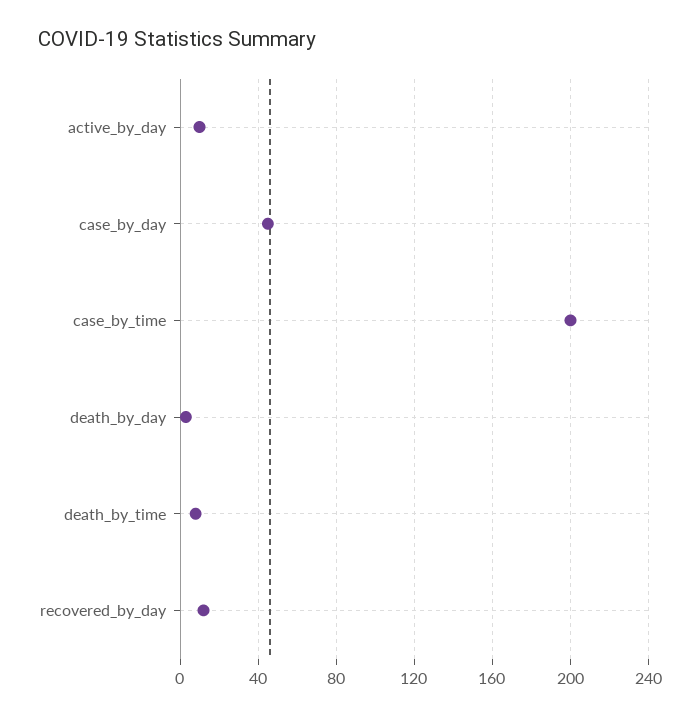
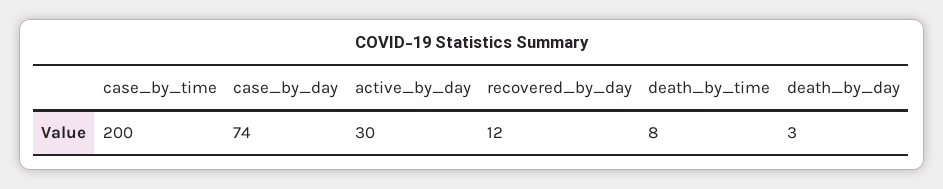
active_by_day: 10 -> 30
case_by_day: 45 -> 74

